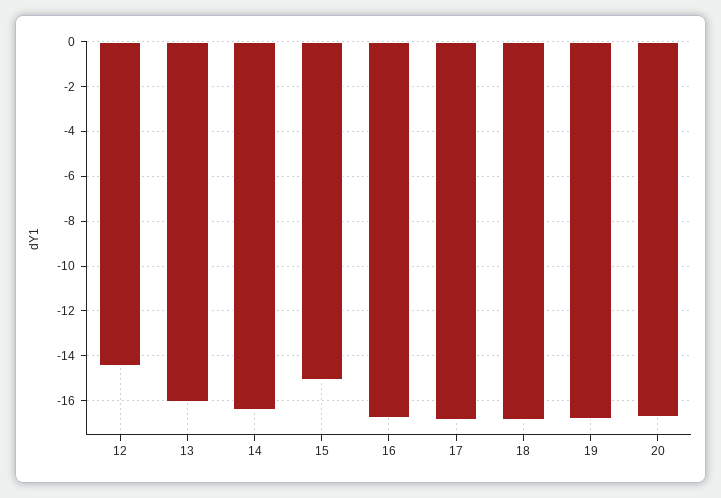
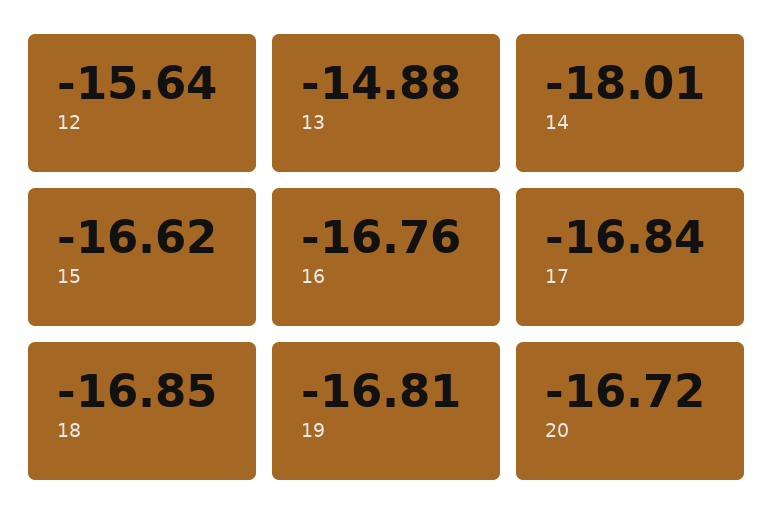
12: -14.5 -> -15.64
13: -16 -> -14.88
14: -16.5 -> -18.01
15: -15 -> -16.62

